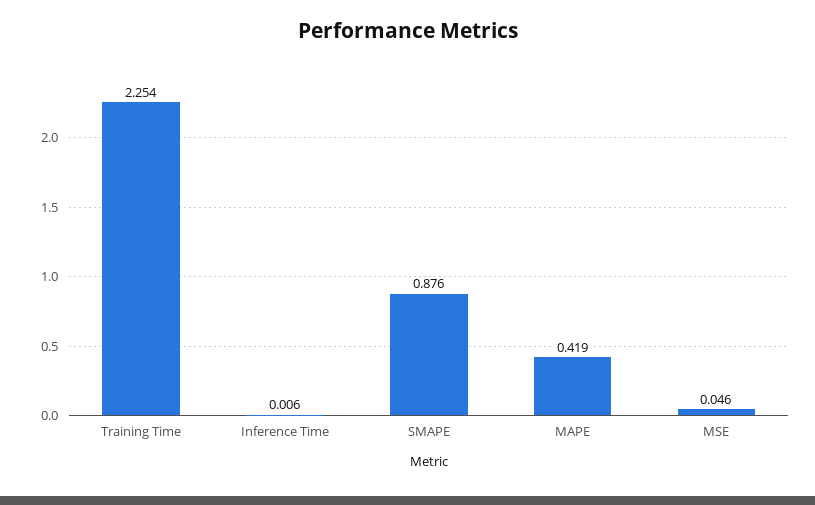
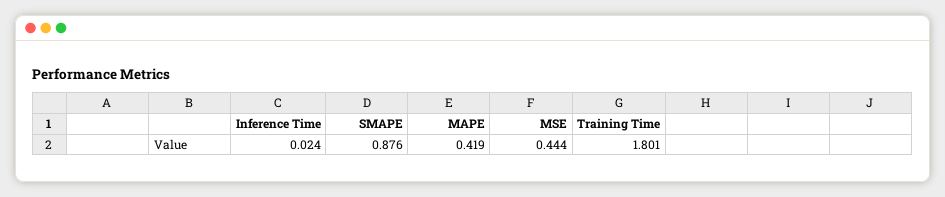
Training Time: 2.254 -> 1.801
Inference Time: 0.006 -> 0.024
MSE: 0.046 -> 0.444

